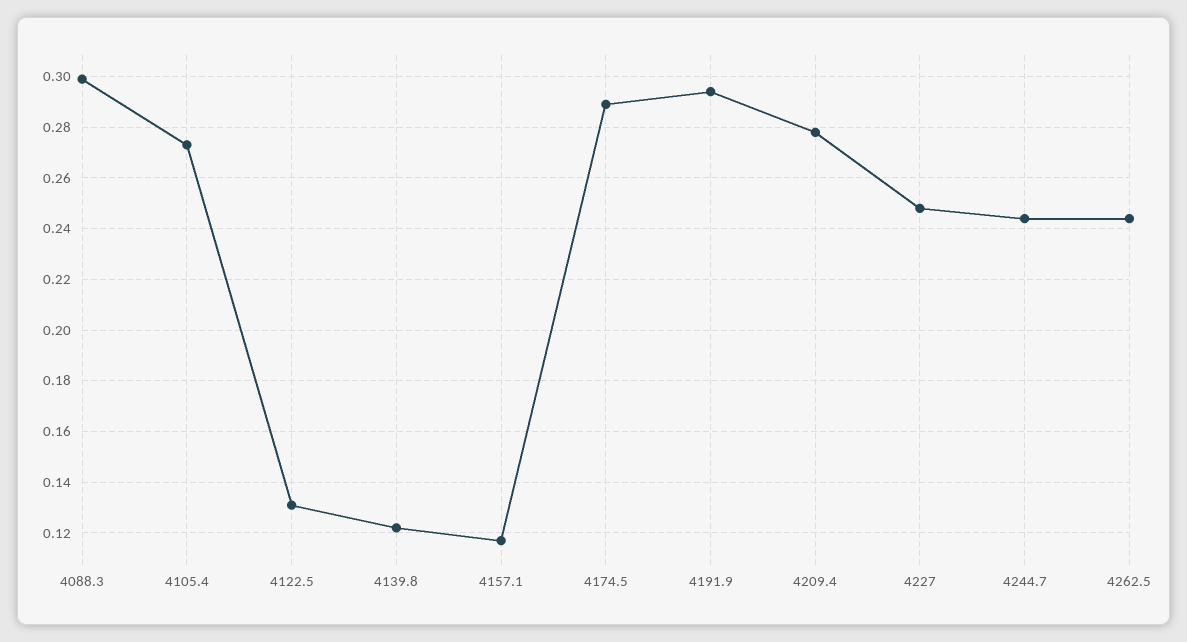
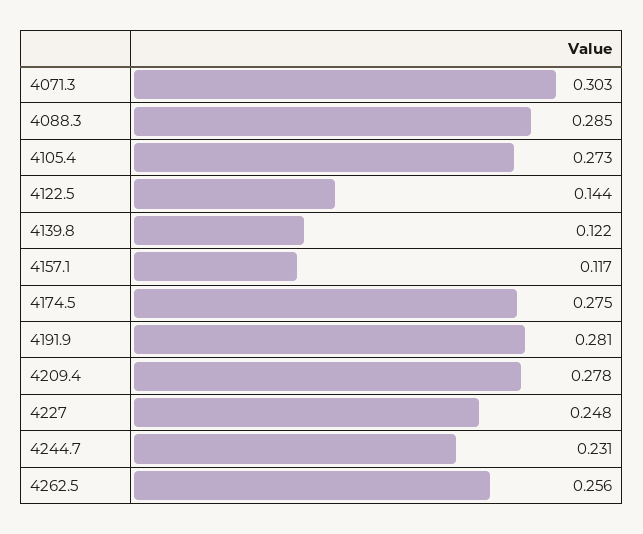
4088.3: 0.3 -> 0.285
4122.5: 0.13 -> 0.144
4174.5: 0.29 -> 0.275
4191.9: 0.295 -> 0.281
4244.7: 0.245 -> 0.231
4262.5: 0.245 -> 0.256
4071.3: none -> 0.303

